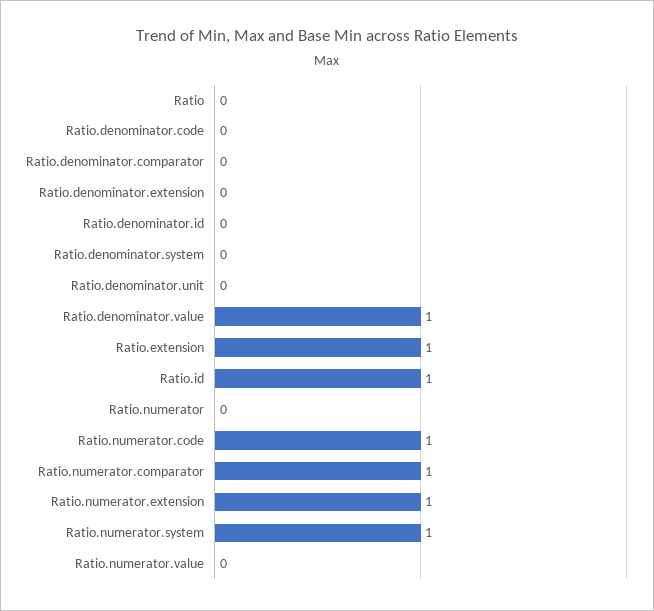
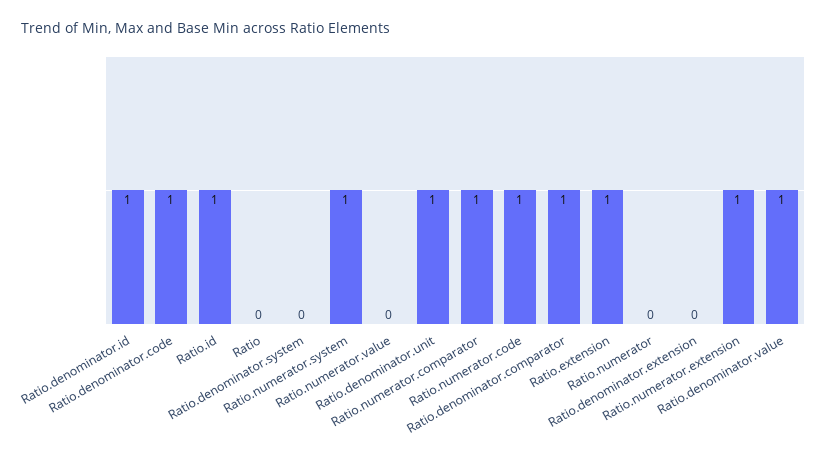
Ratio.denominator.code: 0 -> 1
Ratio.denominator.comparator: 0 -> 1
Ratio.denominator.id: 0 -> 1
Ratio.denominator.unit: 0 -> 1

